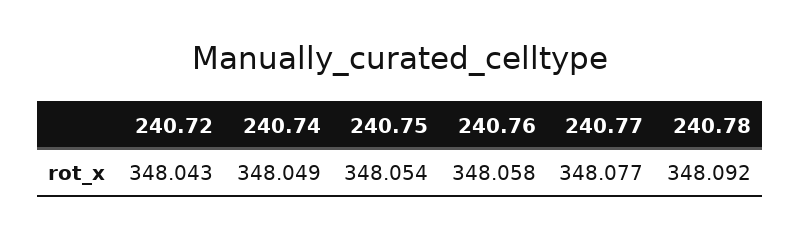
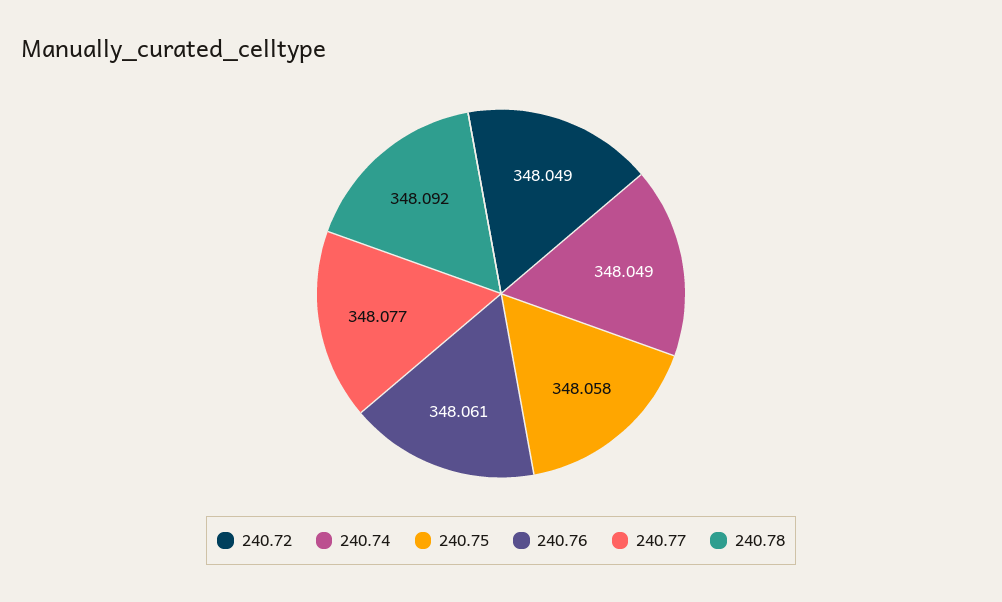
240.72: 348.043 -> 348.049
240.75: 348.054 -> 348.058
240.76: 348.058 -> 348.061

